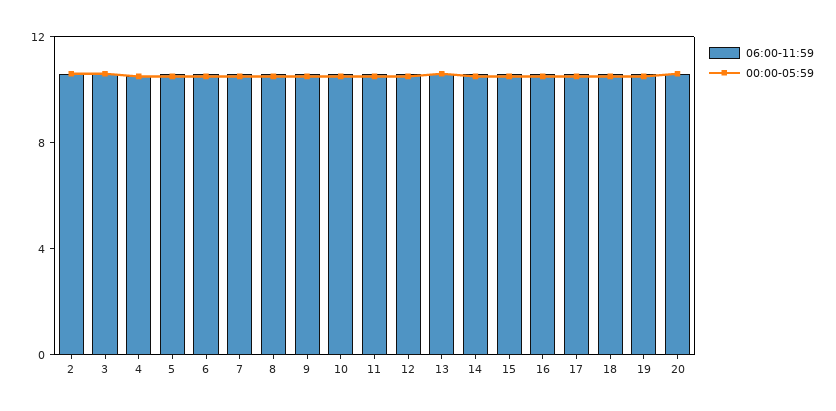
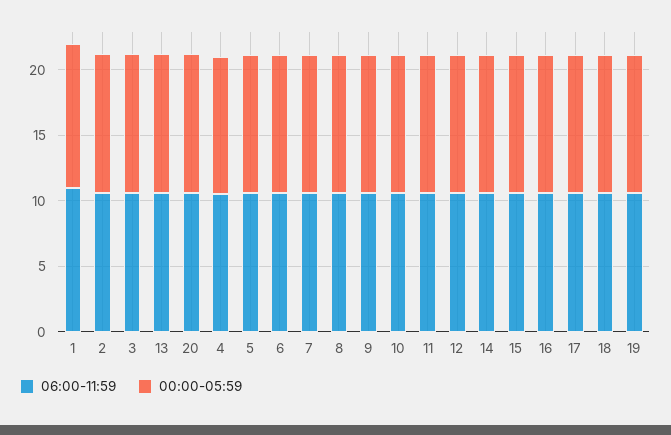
06:00-11:59, 1: none -> 11
00:00-05:59, 1: none -> 11

